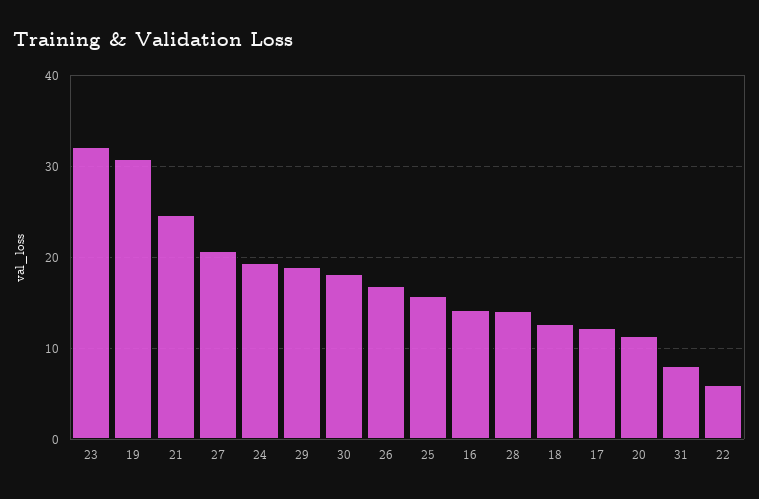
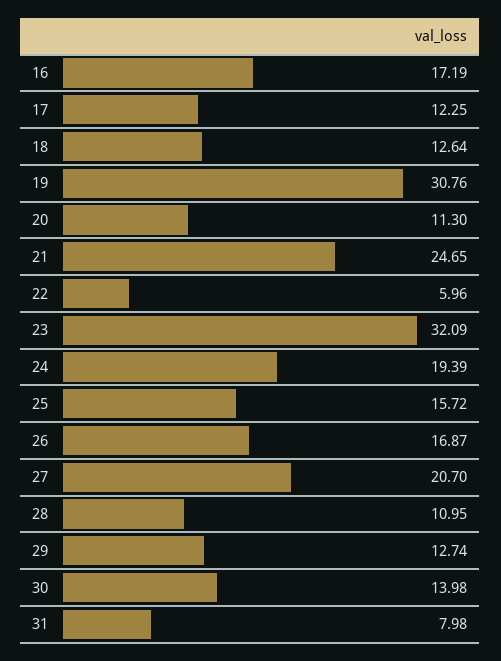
29: 19 -> 12.74
30: 18 -> 13.98
16: 14 -> 17.19
28: 14 -> 10.95

